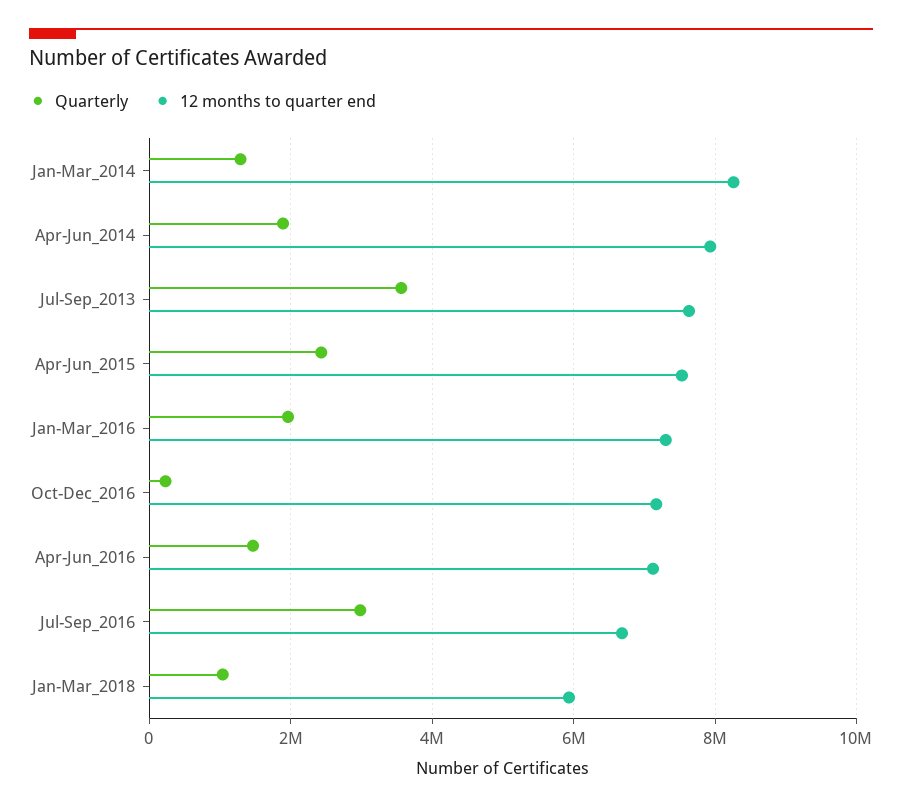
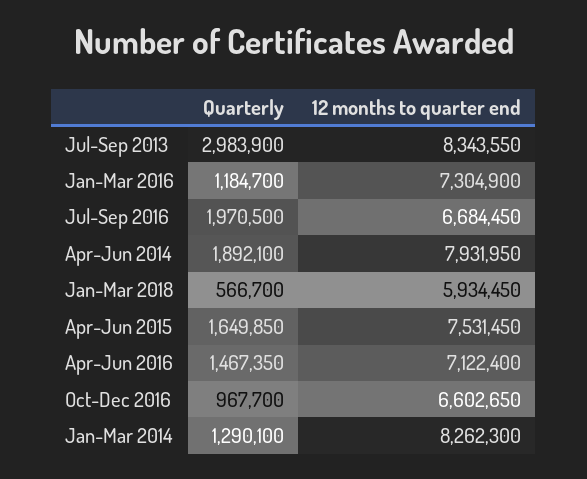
Quarterly, Jul-Sep_2013: 3600000 -> 2983900
12 months to quarter end, Jul-Sep_2013: 7600000 -> 8343550
Quarterly, Apr-Jun_2015: 2400000 -> 1649850
Quarterly, Jan-Mar_2016: 2000000 -> 1184700
Quarterly, Oct-Dec_2016: 200000 -> 967700
12 months to quarter end, Oct-Dec_2016: 7200000 -> 6602650
Quarterly, Jul-Sep_2016: 3000000 -> 1970500
Quarterly, Jan-Mar_2018: 1000000 -> 566700

